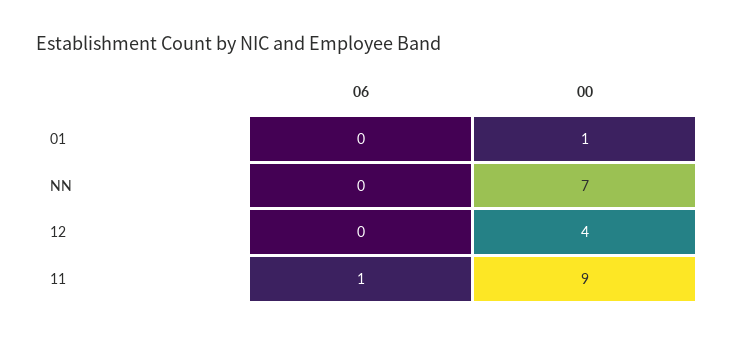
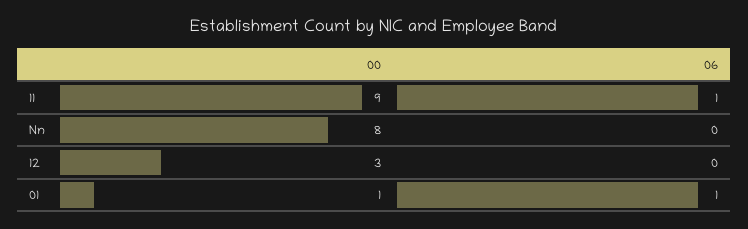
06, 01: 0 -> 1
00, NN: 7 -> 8
00, 12: 4 -> 3

